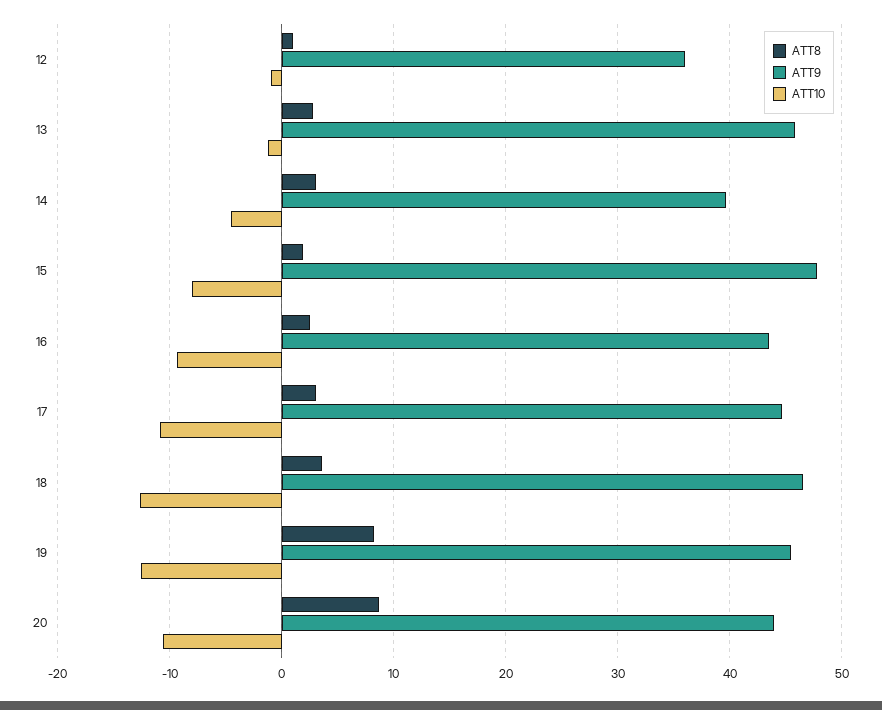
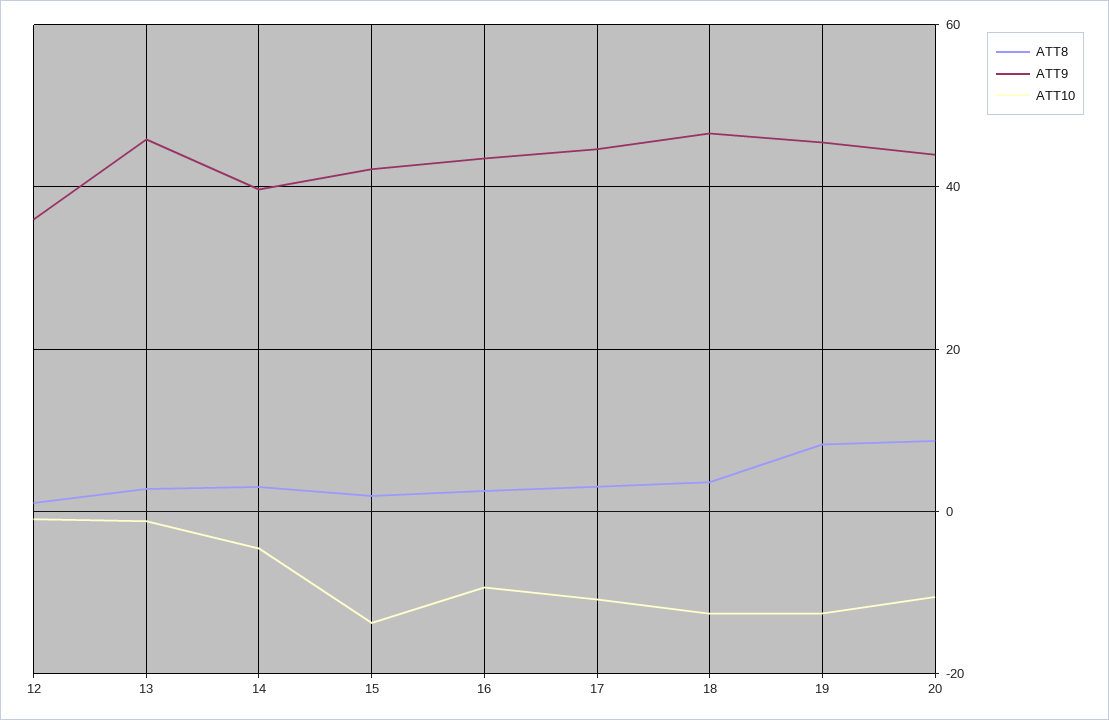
ATT9, 15: 48 -> 42
ATT10, 15: -8 -> -14

